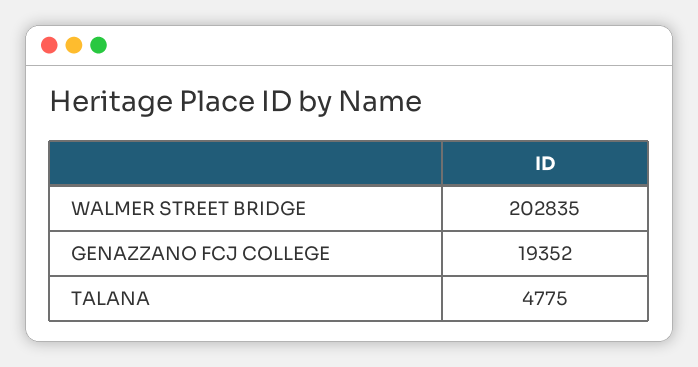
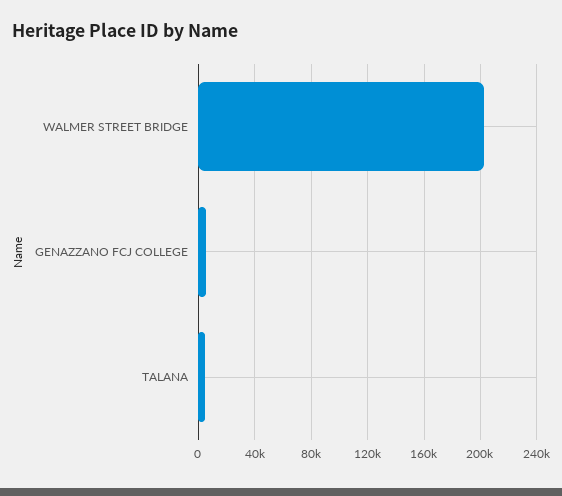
GENAZZANO FCJ COLLEGE: 19352 -> 5000

